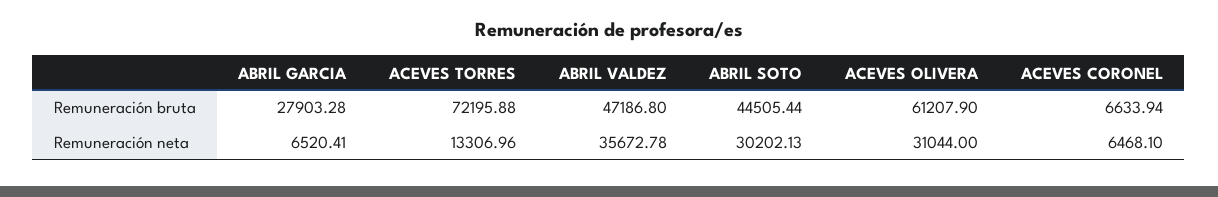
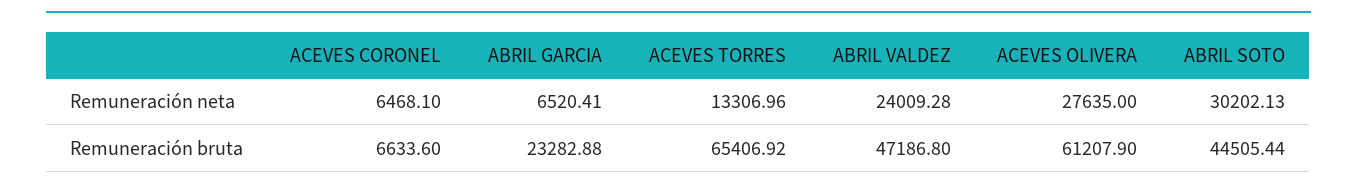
ABRIL GARCIA, Remuneración bruta: 27903.28 -> 23282.88
ACEVES TORRES, Remuneración bruta: 72195.88 -> 65406.92
ACEVES CORONEL, Remuneración bruta: 6633.94 -> 6633.6
ABRIL VALDEZ, Remuneración neta: 35672.78 -> 24009.28
ACEVES OLIVERA, Remuneración neta: 31044 -> 27635

